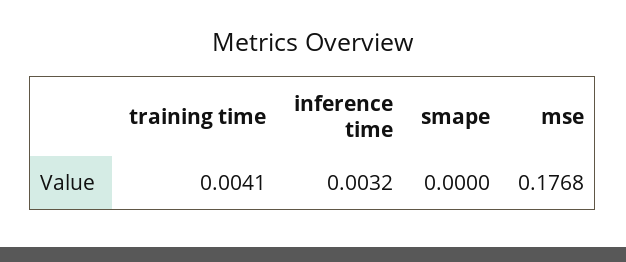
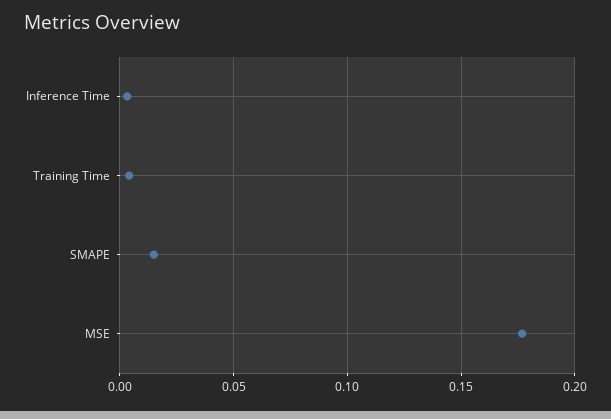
smape: 0 -> 0.015

